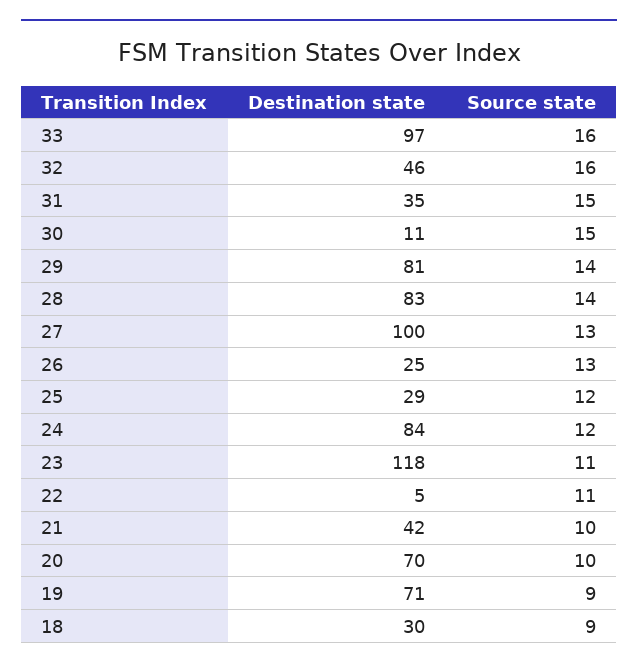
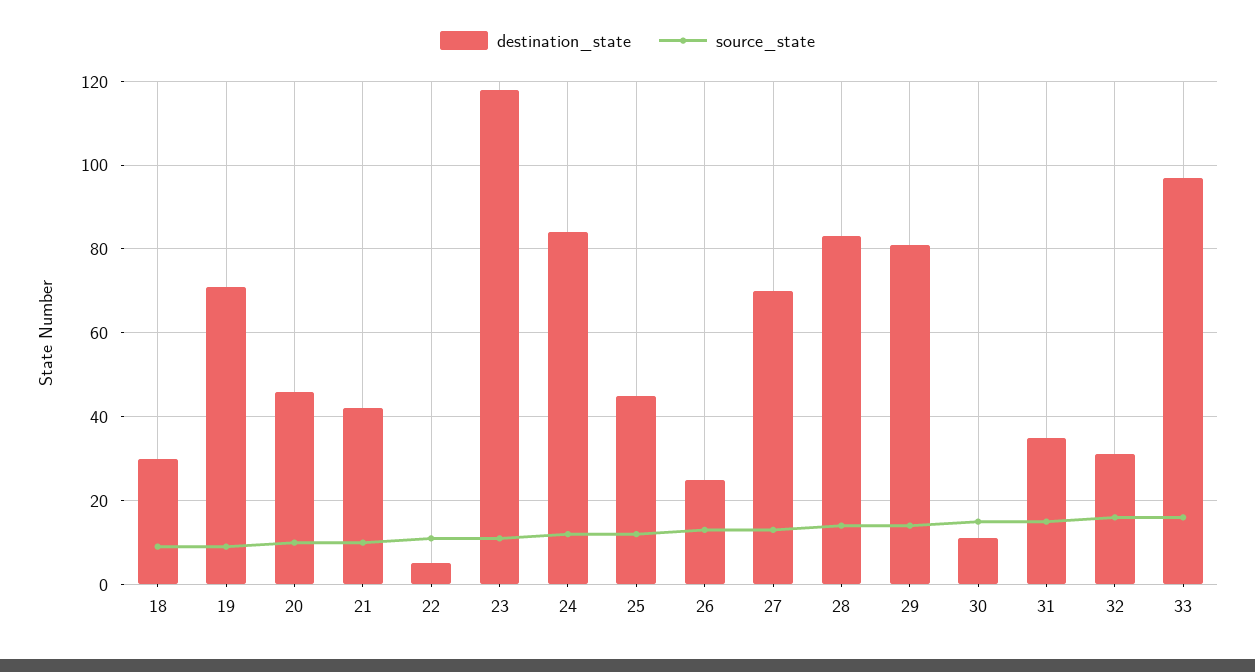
Destination state, 32: 46 -> 30
Destination state, 27: 100 -> 70
Destination state, 25: 29 -> 45
Destination state, 20: 70 -> 45

